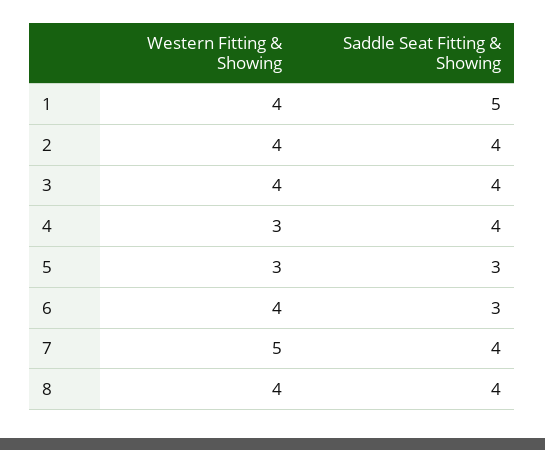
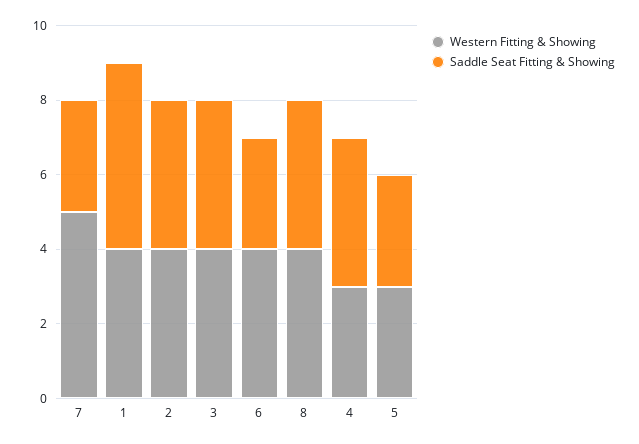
Saddle Seat Fitting & Showing, 7: 4 -> 3

